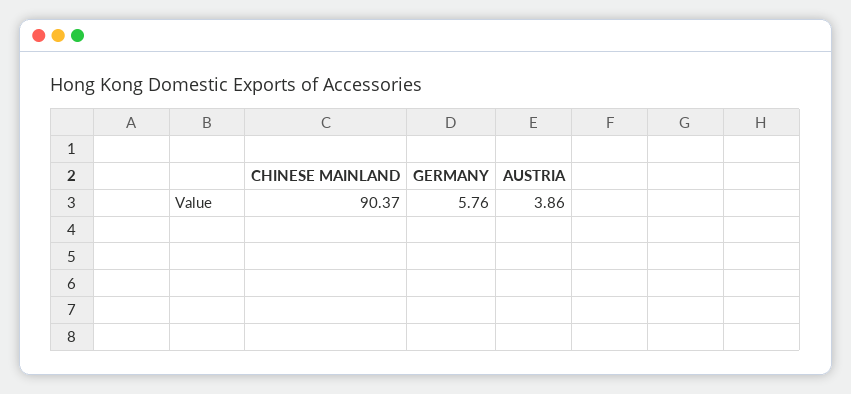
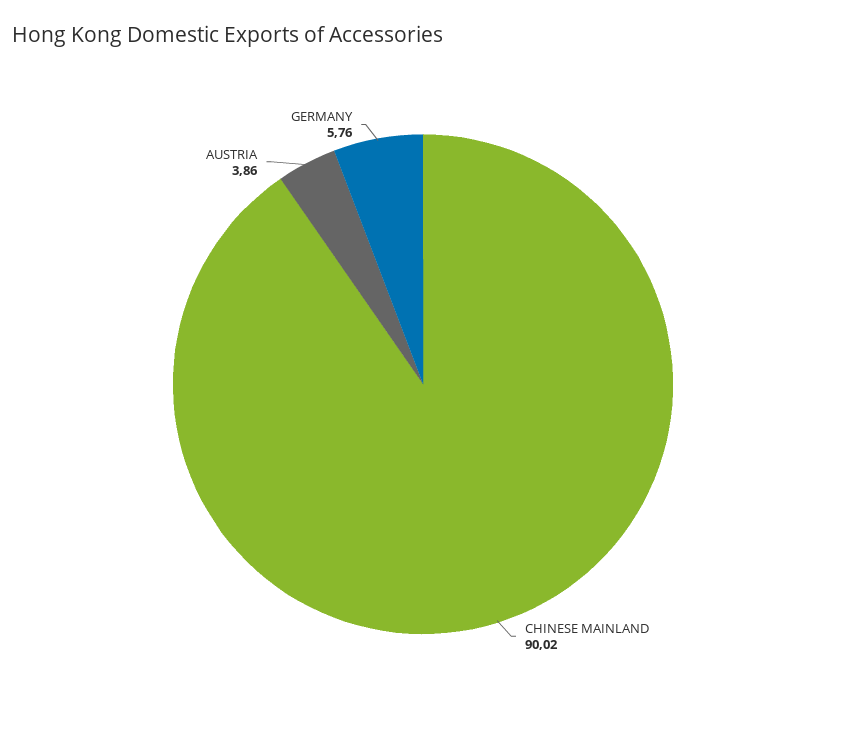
CHINESE MAINLAND: 90.37 -> 90.02

